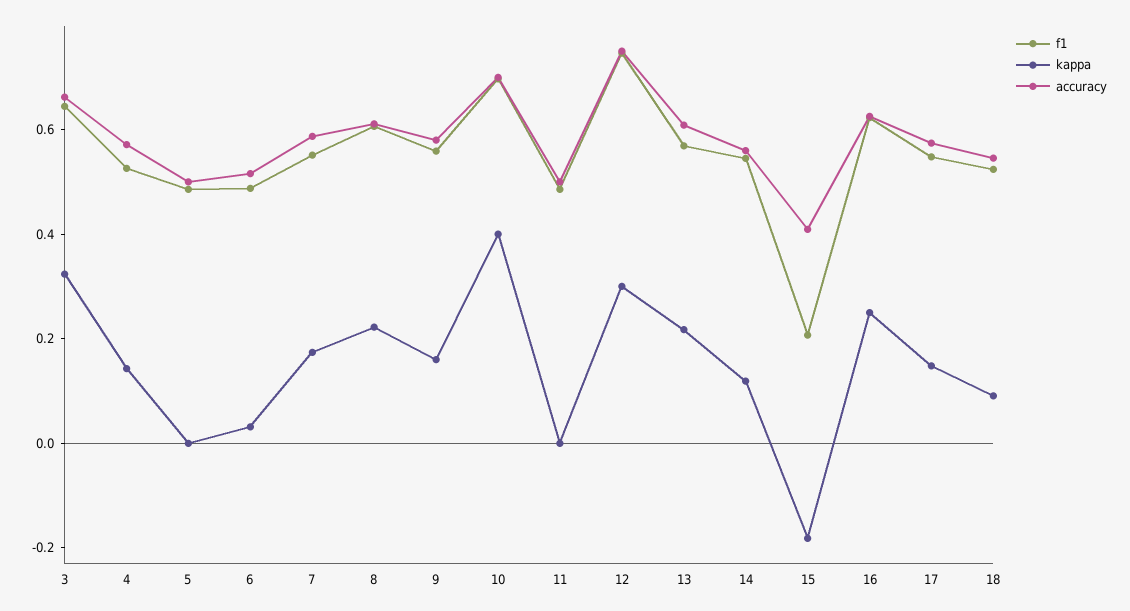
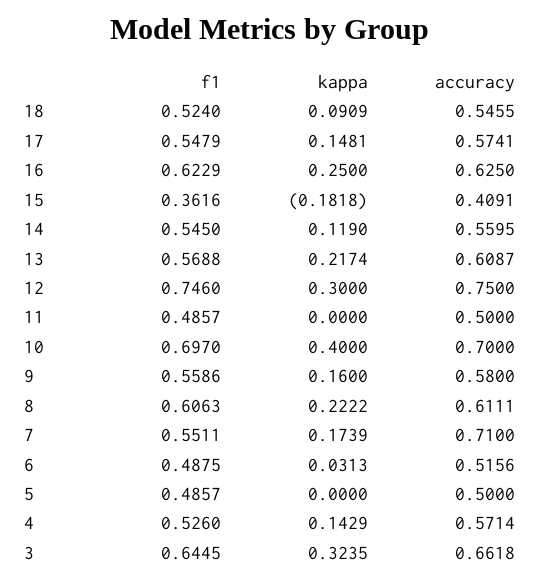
accuracy, 7: 0.6 -> 0.71
f1, 15: 0.2 -> 0.3616

